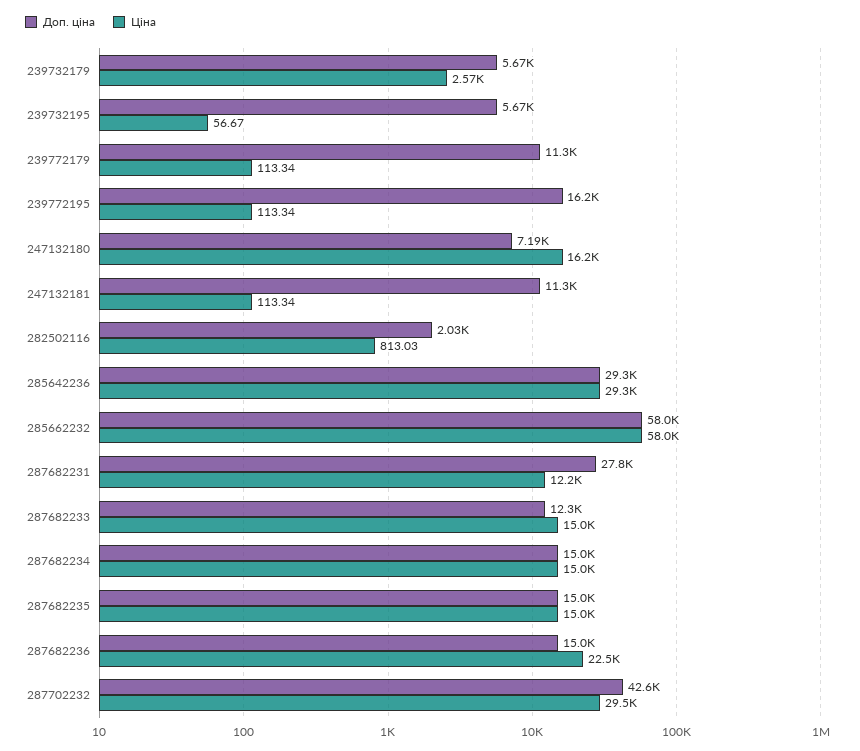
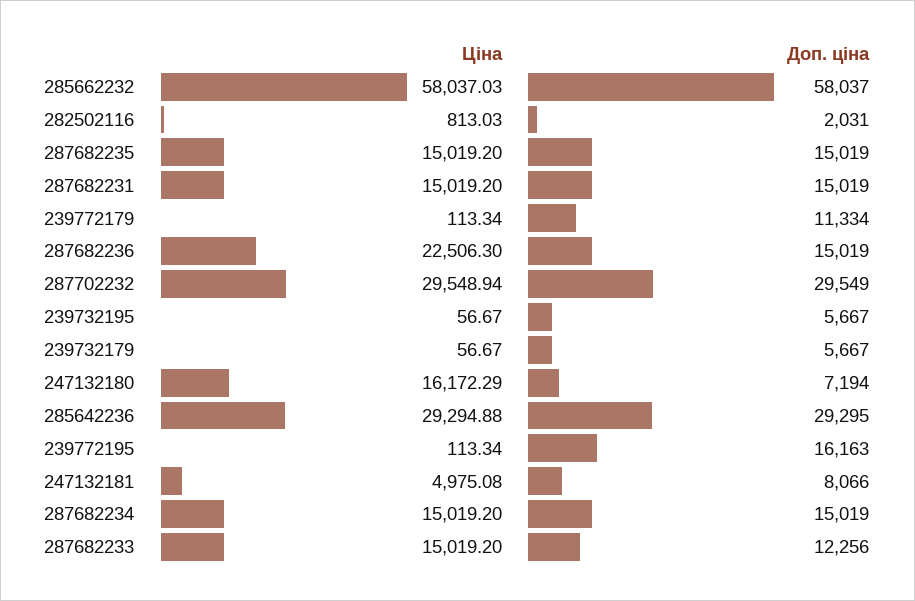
Ціна, 239732179: 2570 -> 56.67
Доп. ціна, 247132181: 11300 -> 8066
Ціна, 247132181: 113.34 -> 4975.08
Доп. ціна, 287682231: 27800 -> 15019
Ціна, 287682231: 12200 -> 15019.2
Доп. ціна, 287702232: 42600 -> 29549

